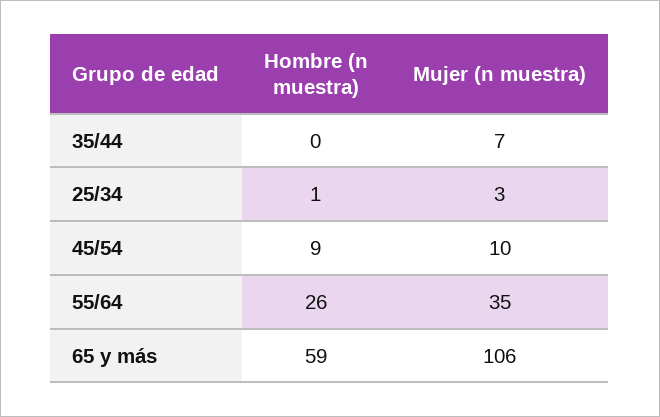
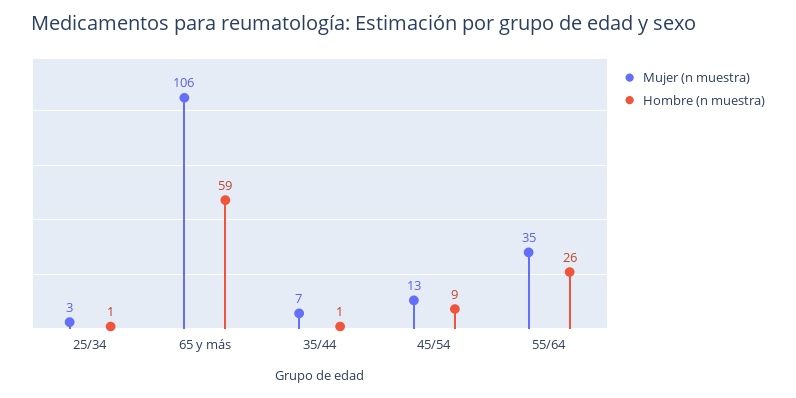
Hombre (n muestra), 35/44: 0 -> 1
Mujer (n muestra), 45/54: 10 -> 13

